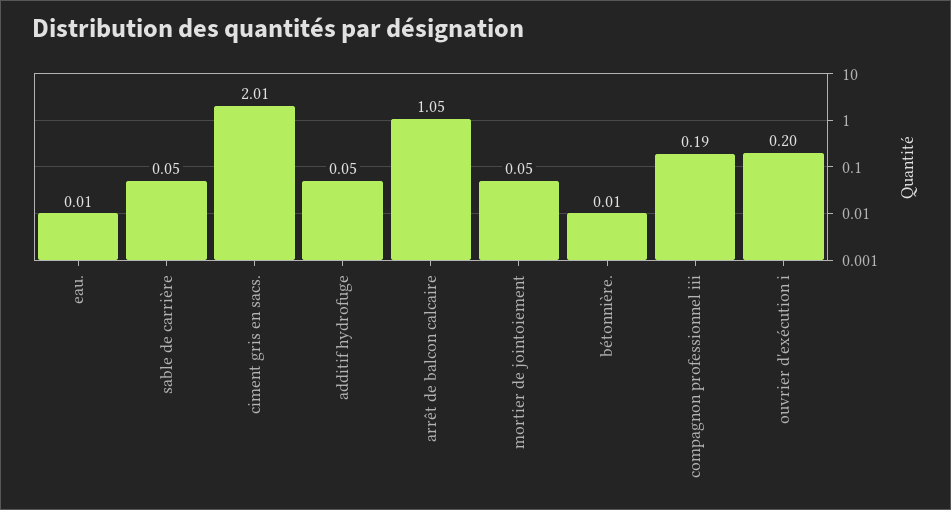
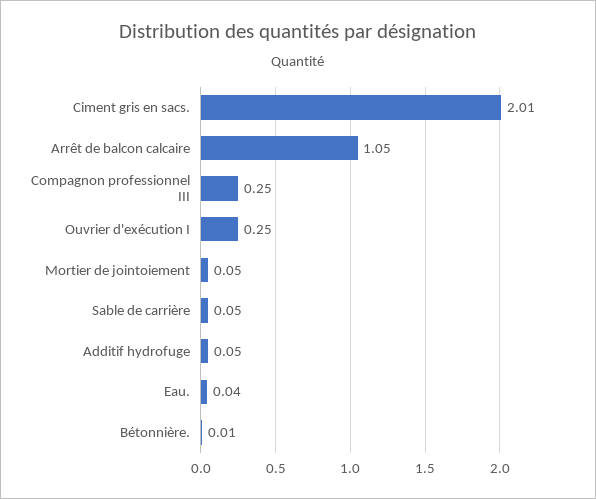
eau.: 0.01 -> 0.04
compagnon professionnel iii: 0.19 -> 0.25
ouvrier d'exécution i: 0.2 -> 0.25

